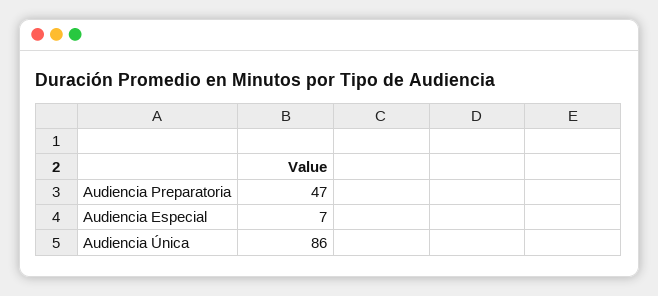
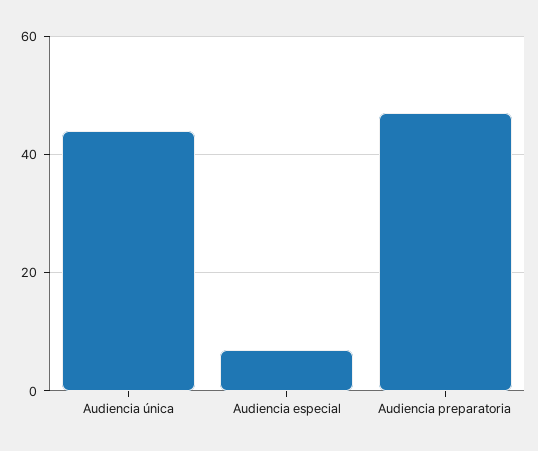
Audiencia Única: 86 -> 45

